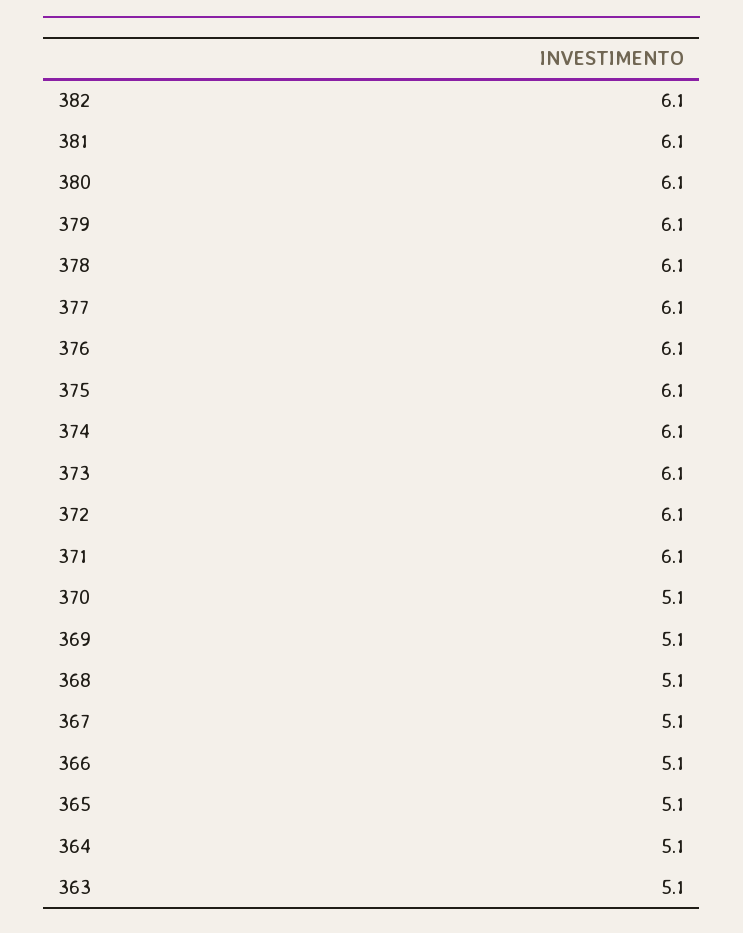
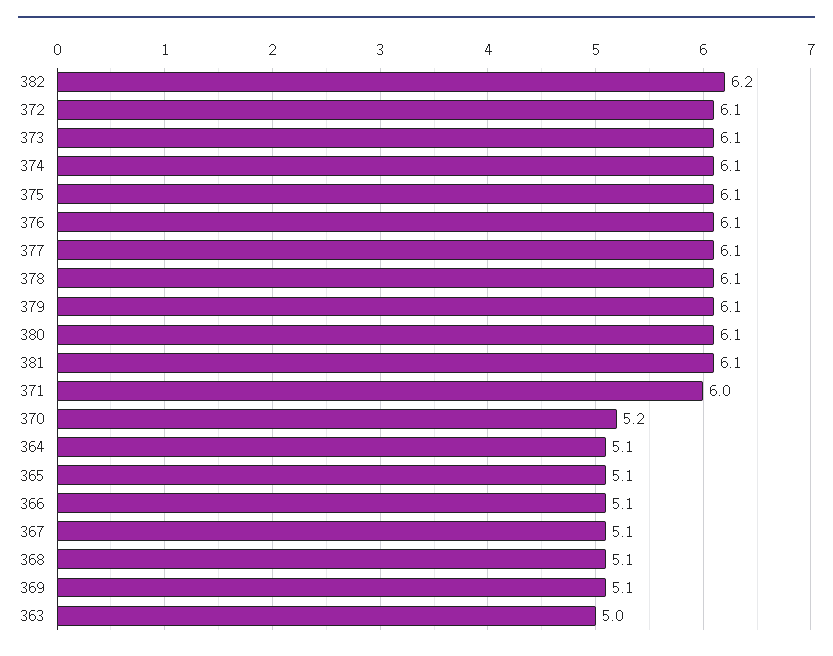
382: 6.1 -> 6.2
371: 6.1 -> 6
370: 5.1 -> 5.2
363: 5.1 -> 5

